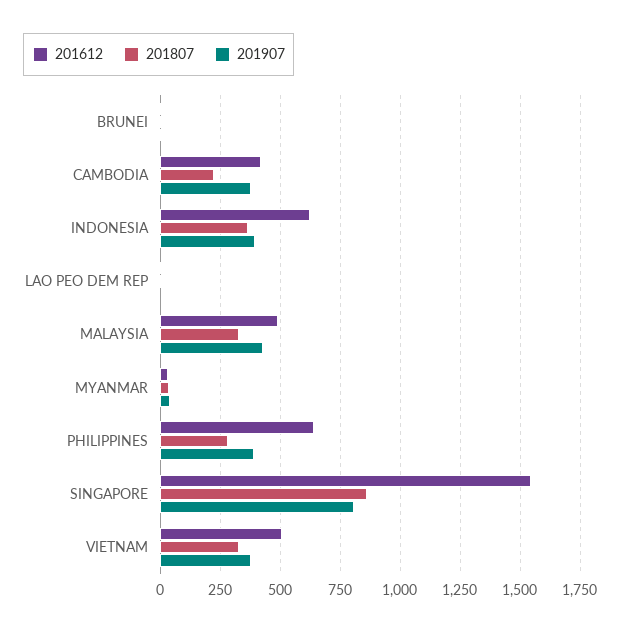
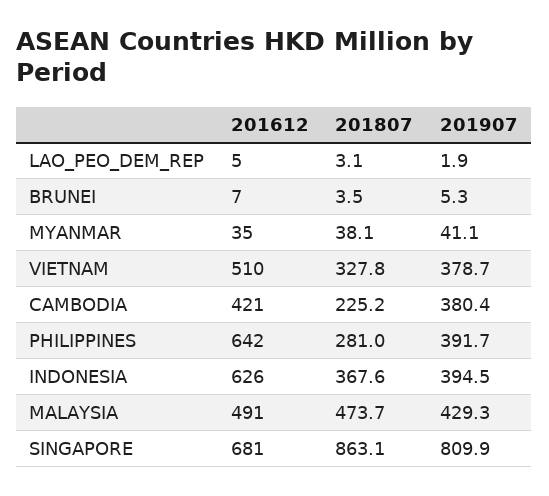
201807, MALAYSIA: 325 -> 473.7
201612, SINGAPORE: 1550 -> 681

